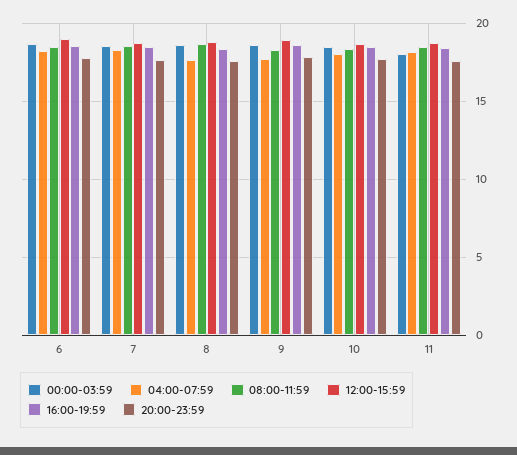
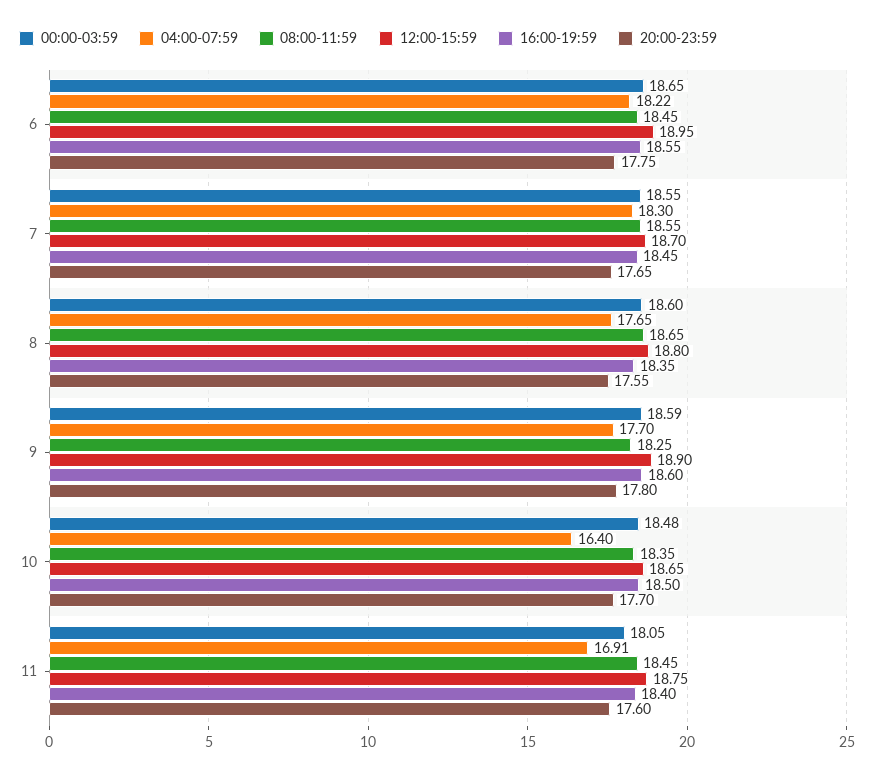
04:00-07:59, 10: 18 -> 16.4
04:00-07:59, 11: 18 -> 16.91

